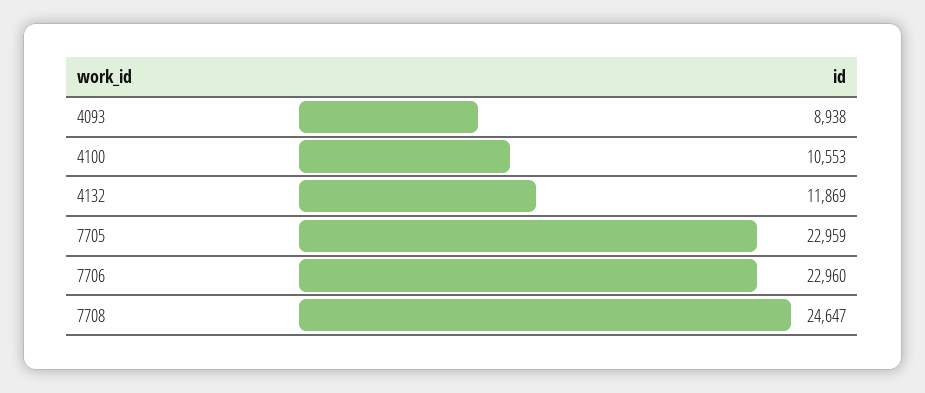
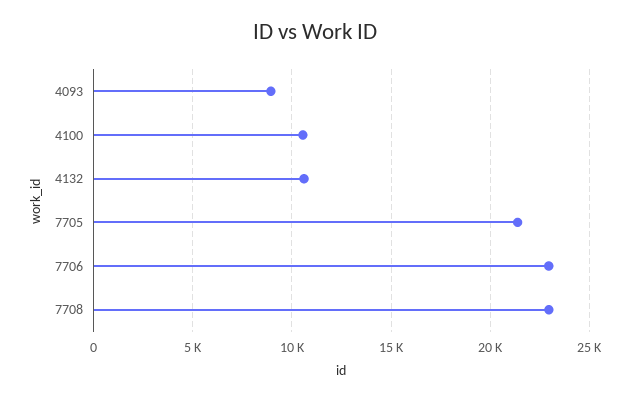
4132: 11869 -> 10500
7705: 22959 -> 21500
7708: 24647 -> 23000

